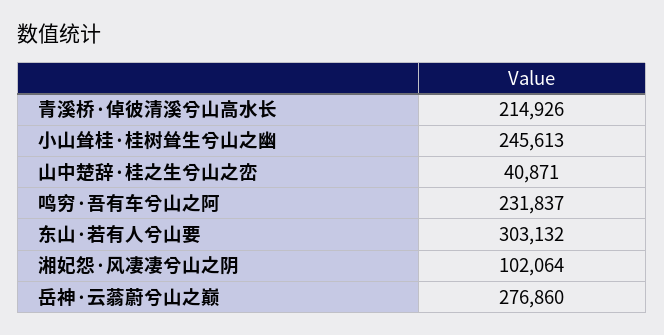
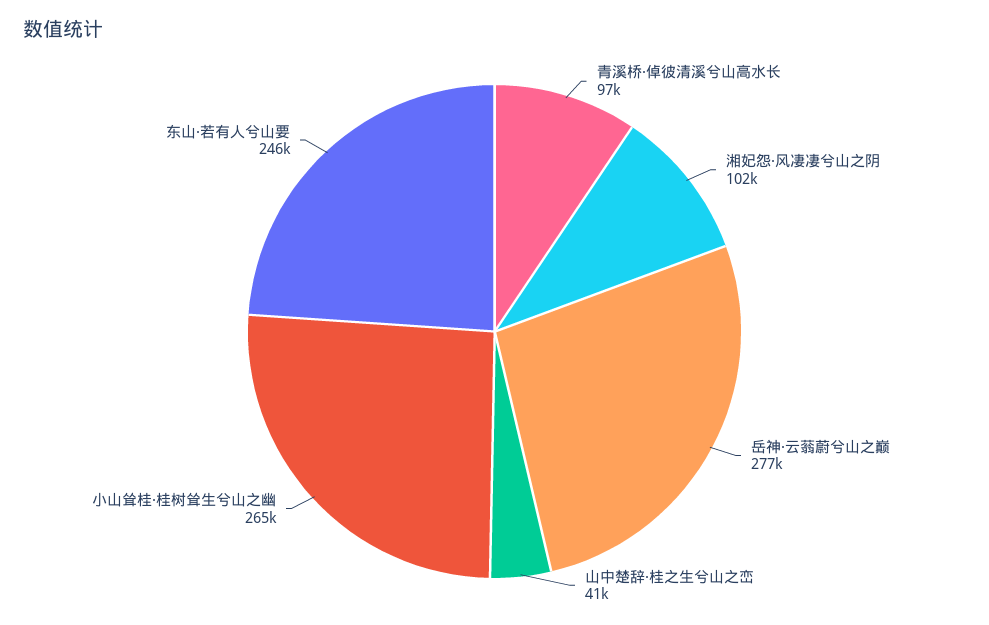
青溪桥·倬彼清溪兮山高水长: 214926 -> 97000
小山耸桂·桂树耸生兮山之幽: 245613 -> 265000
鸣穷·吾有车兮山之阿: 231837 -> none
东山·若有人兮山要: 303132 -> 246000

